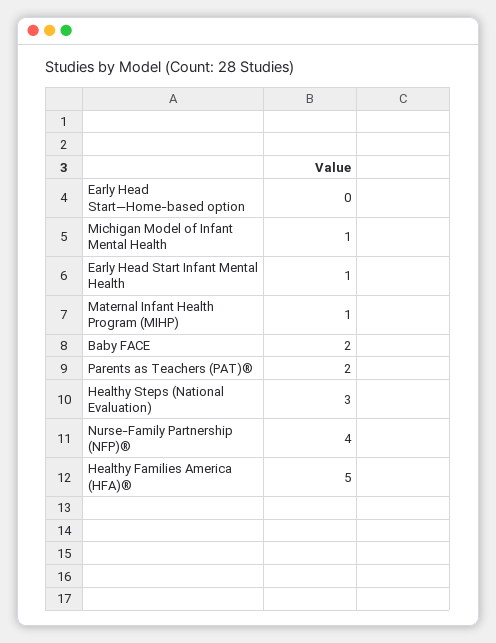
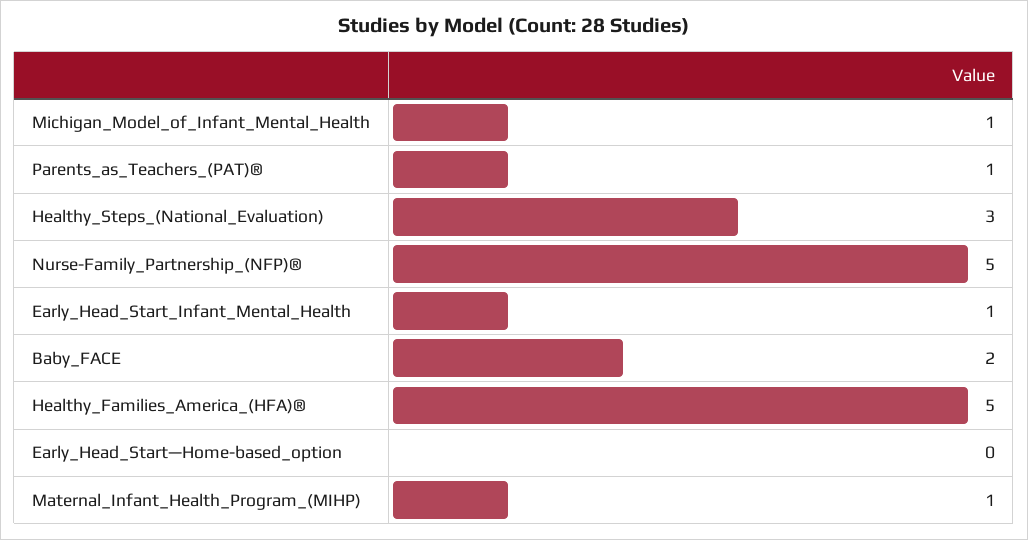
Parents as Teachers (PAT)®: 2 -> 1
Nurse-Family Partnership (NFP)®: 4 -> 5

